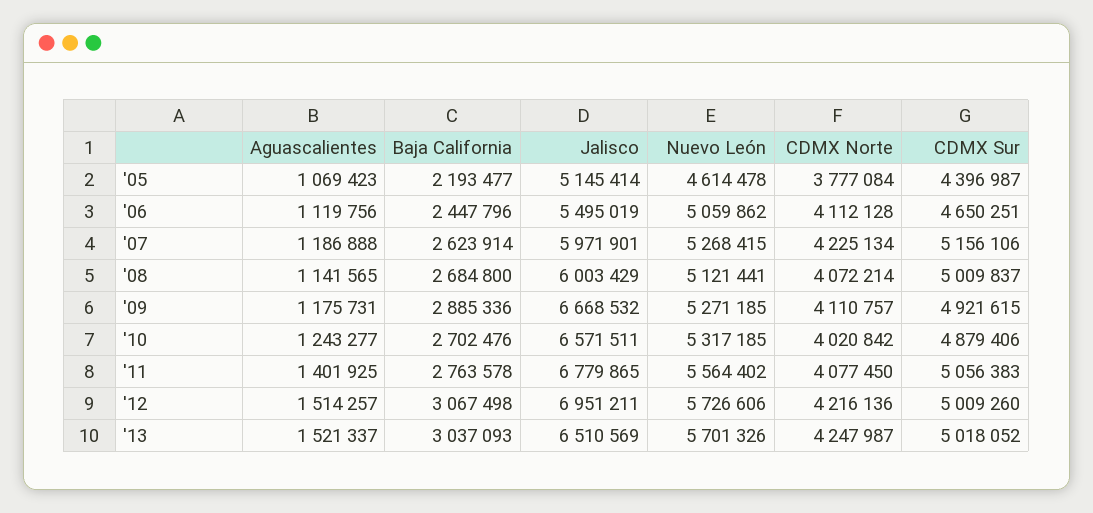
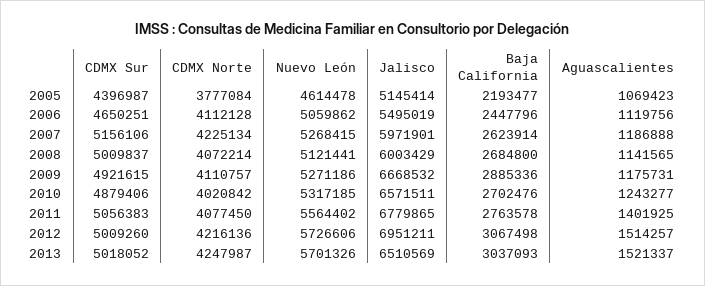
Nuevo León, '09: 5271185 -> 5271186

